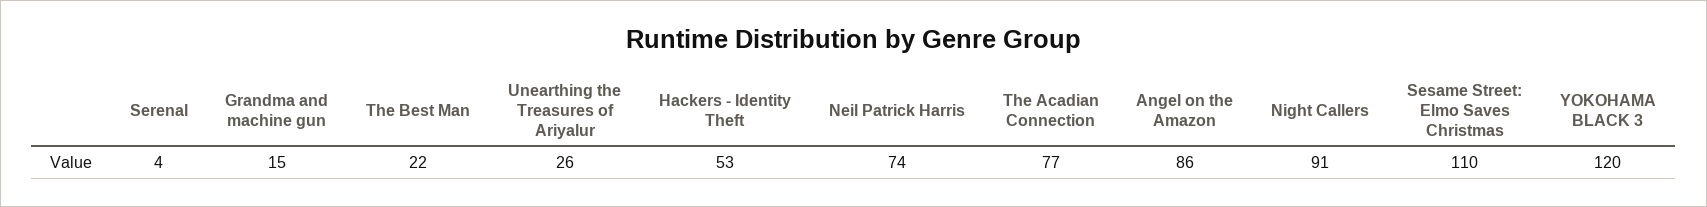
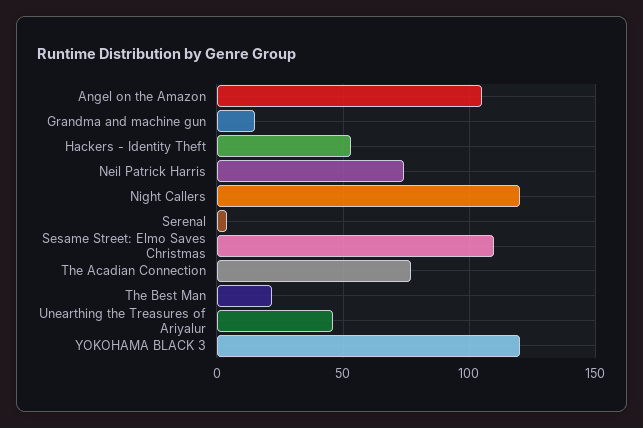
Unearthing the Treasures of Ariyalur: 26 -> 45
Angel on the Amazon: 86 -> 105
Night Callers: 91 -> 120

